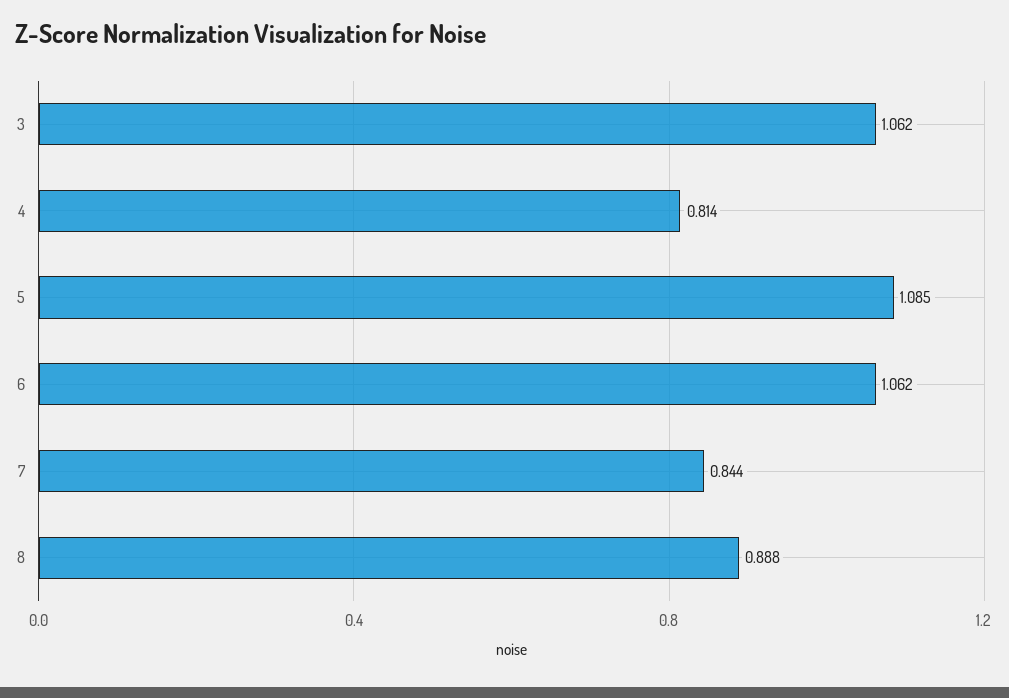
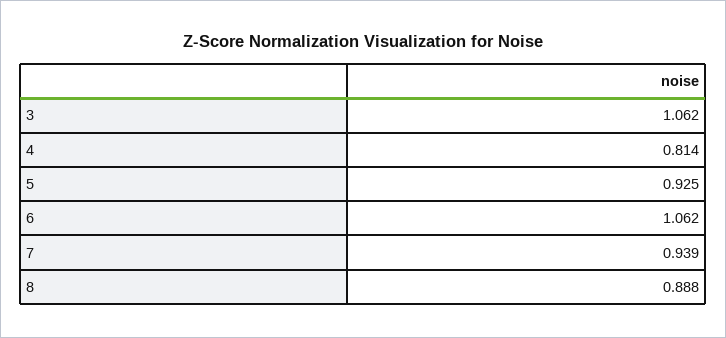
5: 1.085 -> 0.925
7: 0.844 -> 0.939

